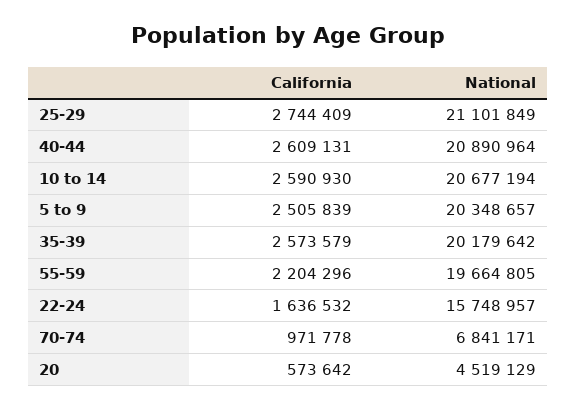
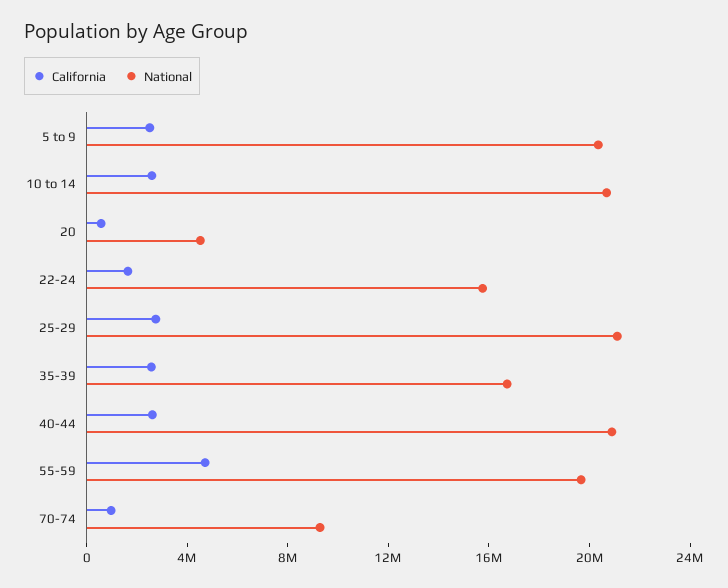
National, 35-39: 20179642 -> 17000000
California, 55-59: 2204296 -> 5000000
National, 70-74: 6841171 -> 9000000

